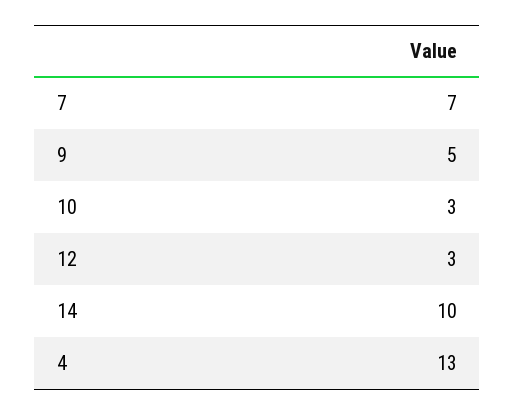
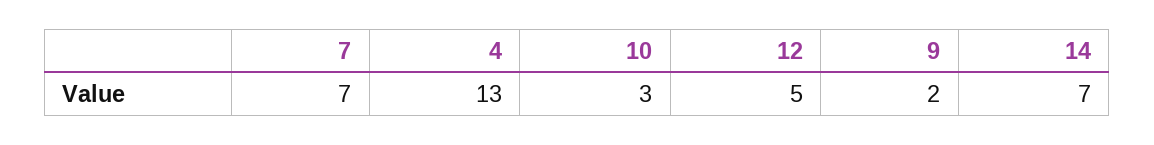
9: 5 -> 2
12: 3 -> 5
14: 10 -> 7

